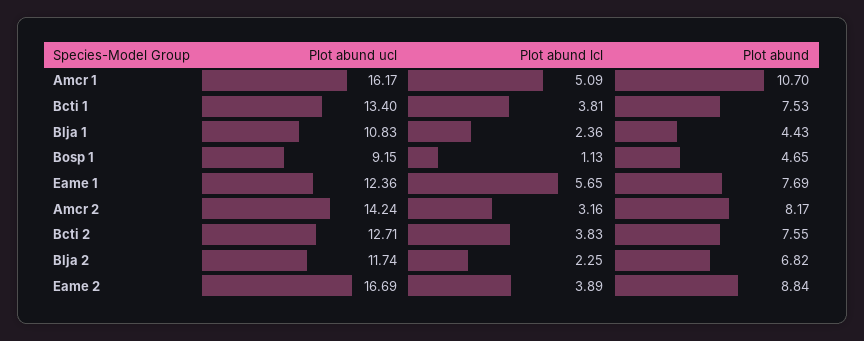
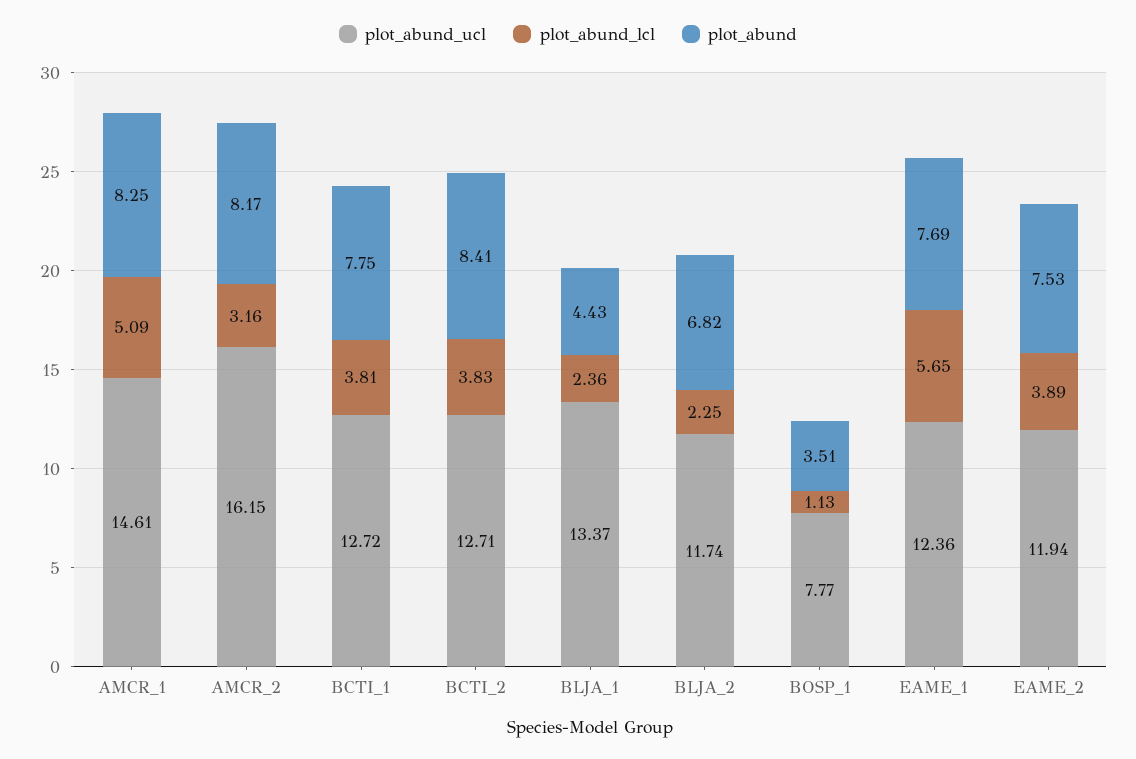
Plot abund ucl, Amcr 1: 16.17 -> 14.61
Plot abund, Amcr 1: 10.7 -> 8.25
Plot abund ucl, Bcti 1: 13.4 -> 12.72
Plot abund, Bcti 1: 7.53 -> 7.75
Plot abund ucl, Blja 1: 10.83 -> 13.37
Plot abund ucl, Bosp 1: 9.15 -> 7.77
Plot abund, Bosp 1: 4.65 -> 3.51
Plot abund ucl, Amcr 2: 14.24 -> 16.15
Plot abund, Bcti 2: 7.55 -> 8.41
Plot abund ucl, Eame 2: 16.69 -> 11.94
Plot abund, Eame 2: 8.84 -> 7.53

